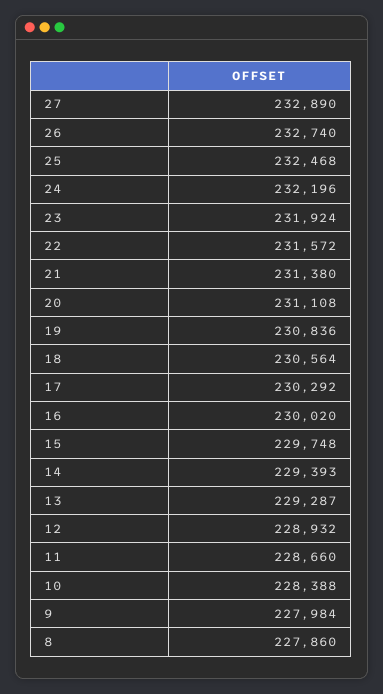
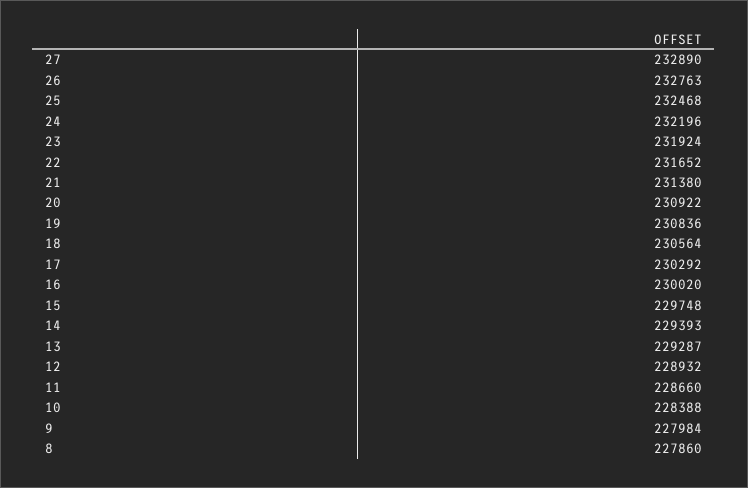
26: 232740 -> 232763
22: 231572 -> 231652
20: 231108 -> 230922

